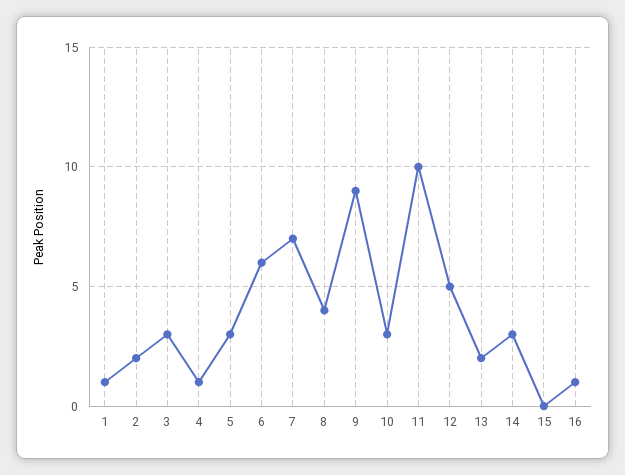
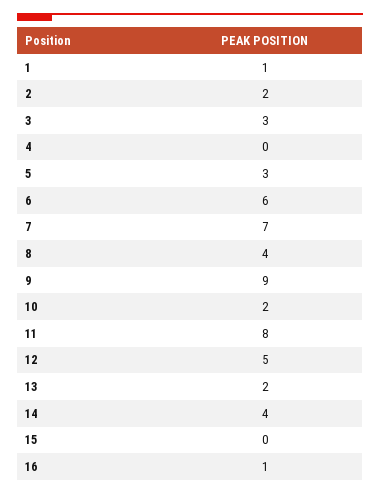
4: 1 -> 0
10: 3 -> 2
11: 10 -> 8
14: 3 -> 4

